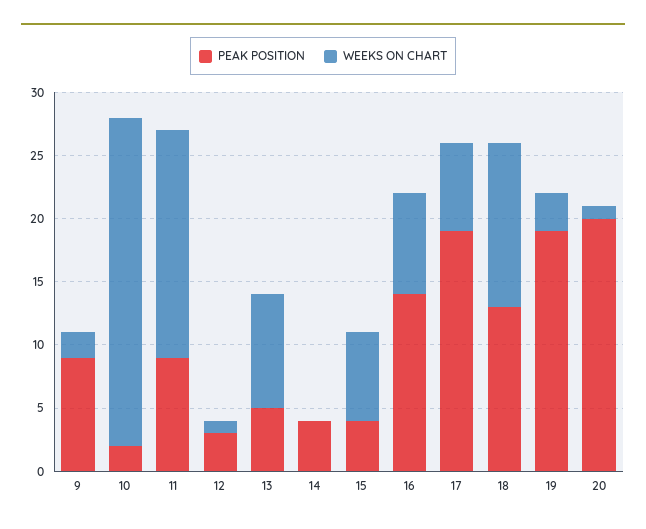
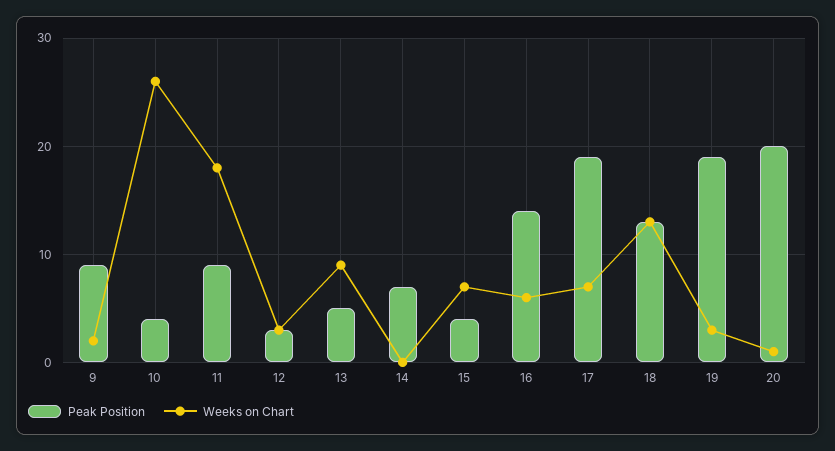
PEAK POSITION, 10: 2 -> 4
WEEKS ON CHART, 12: 1 -> 3
PEAK POSITION, 14: 4 -> 7
WEEKS ON CHART, 16: 8 -> 6

